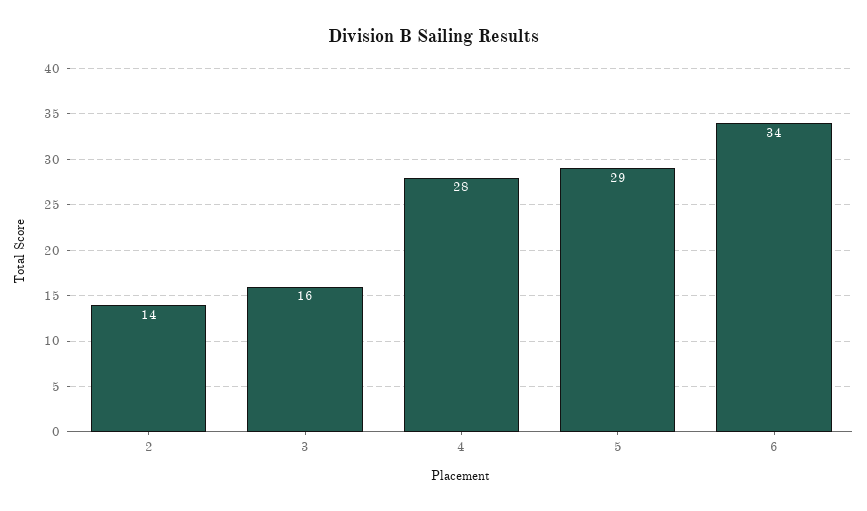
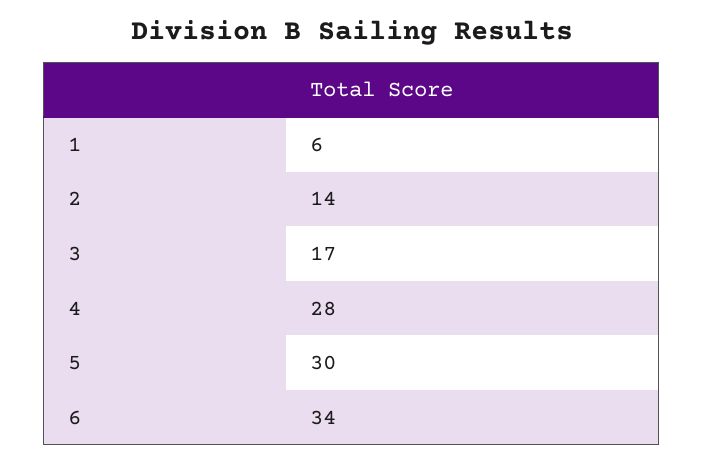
3: 16 -> 17
5: 29 -> 30
1: none -> 6

